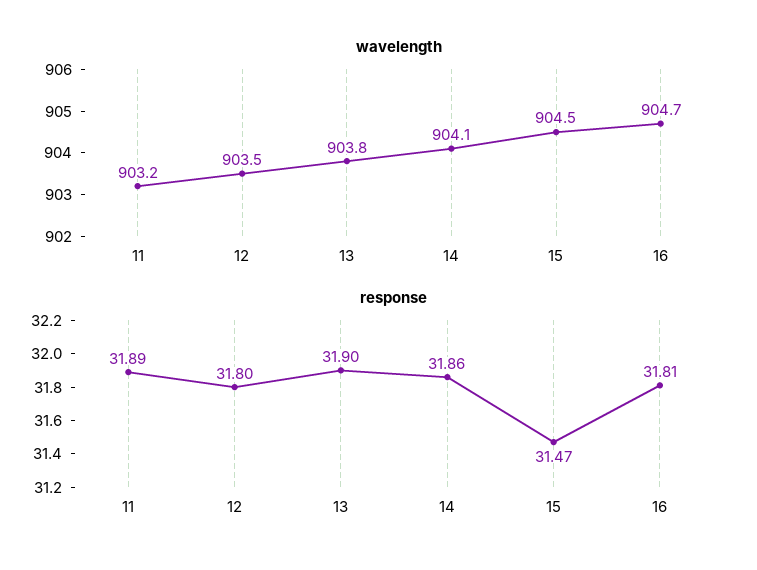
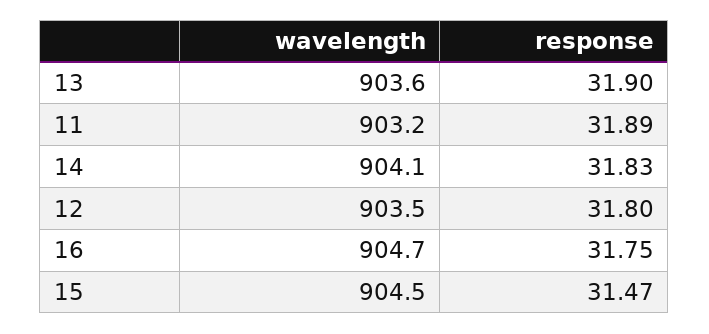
wavelength, 13: 903.8 -> 903.6
response, 14: 31.86 -> 31.83
response, 16: 31.81 -> 31.75

